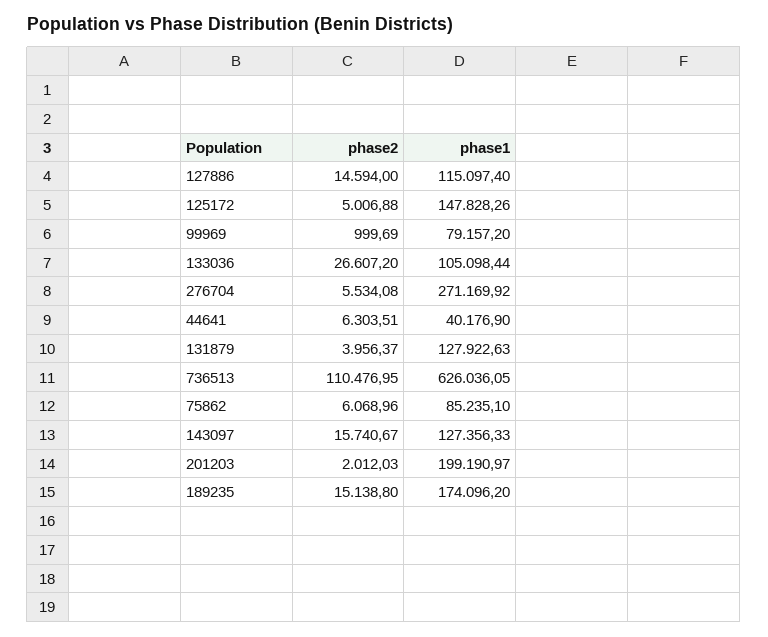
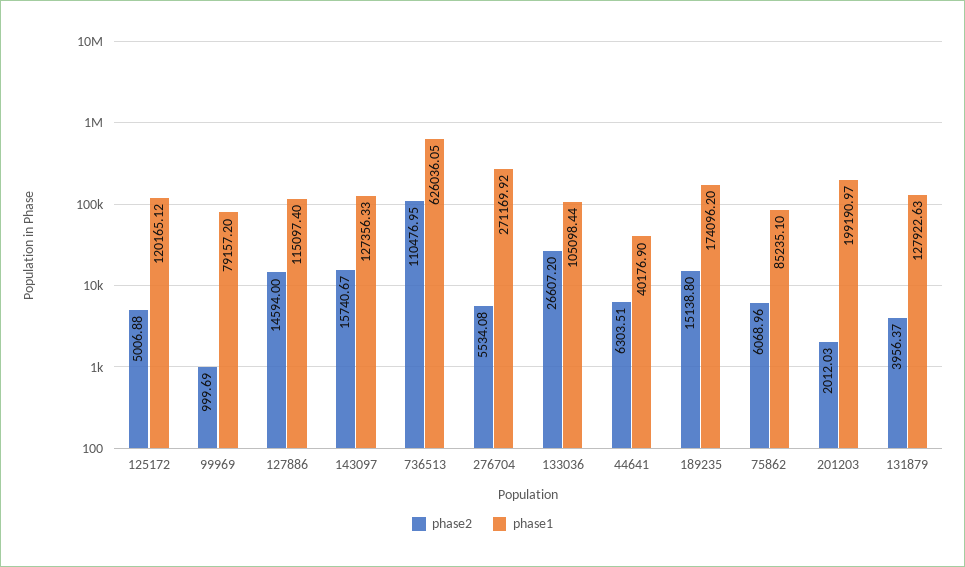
phase1, 125172: 147828.26 -> 120165.12

